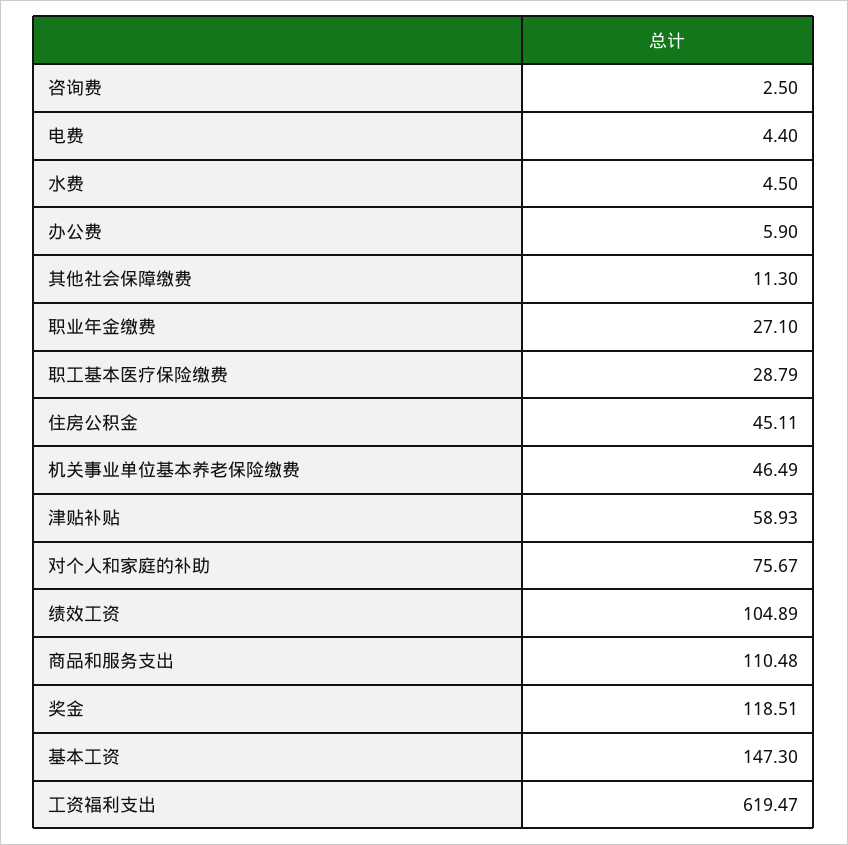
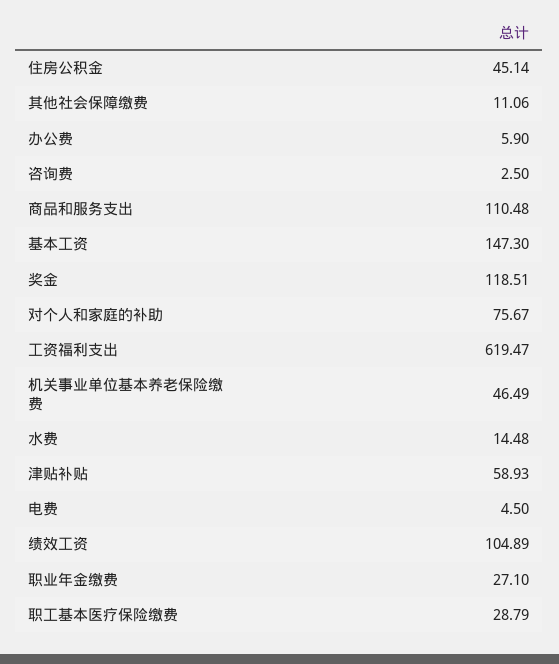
电费: 4.4 -> 4.5
水费: 4.5 -> 14.48
其他社会保障缴费: 11.3 -> 11.06
住房公积金: 45.11 -> 45.14

